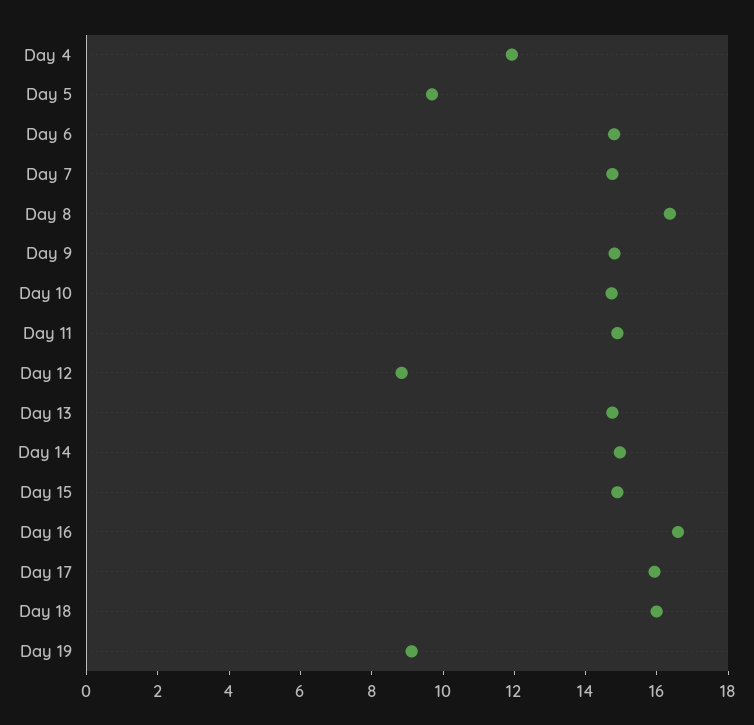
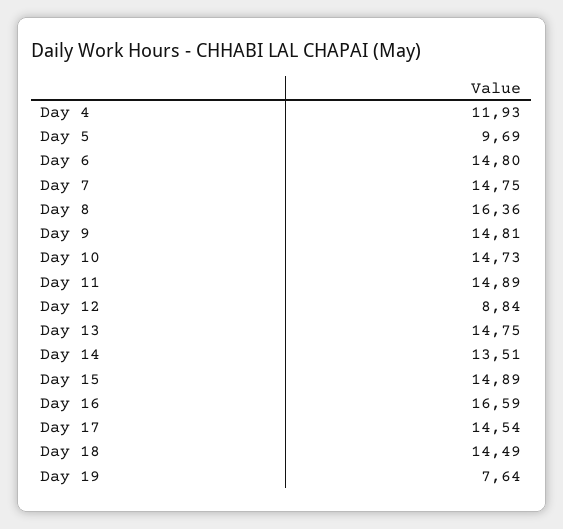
Day 14: 15 -> 13.51
Day 17: 16 -> 14.54
Day 18: 16 -> 14.49
Day 19: 9 -> 7.64

